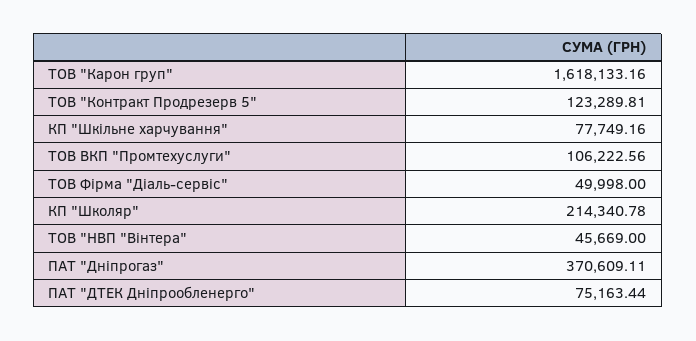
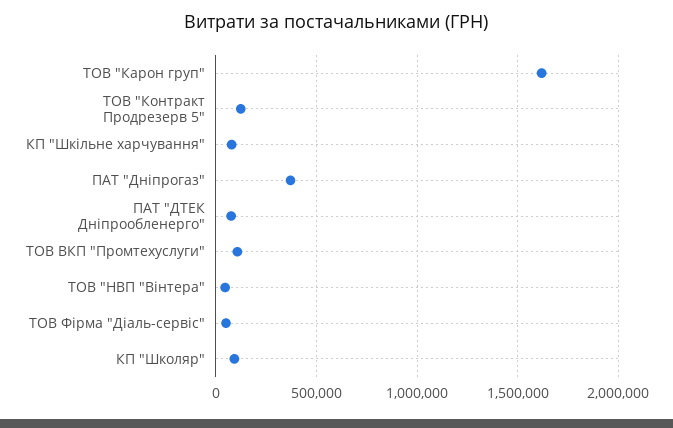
КП "Школяр": 214340.78 -> 100000

